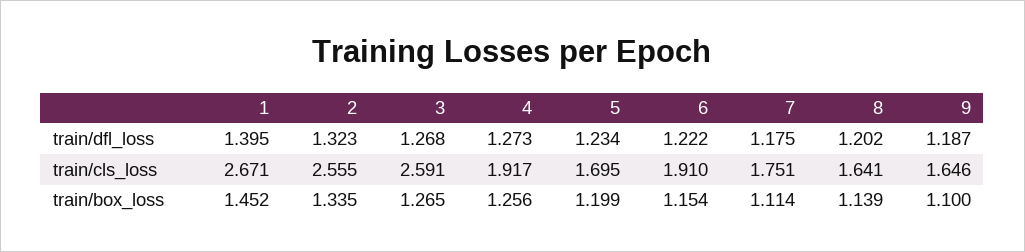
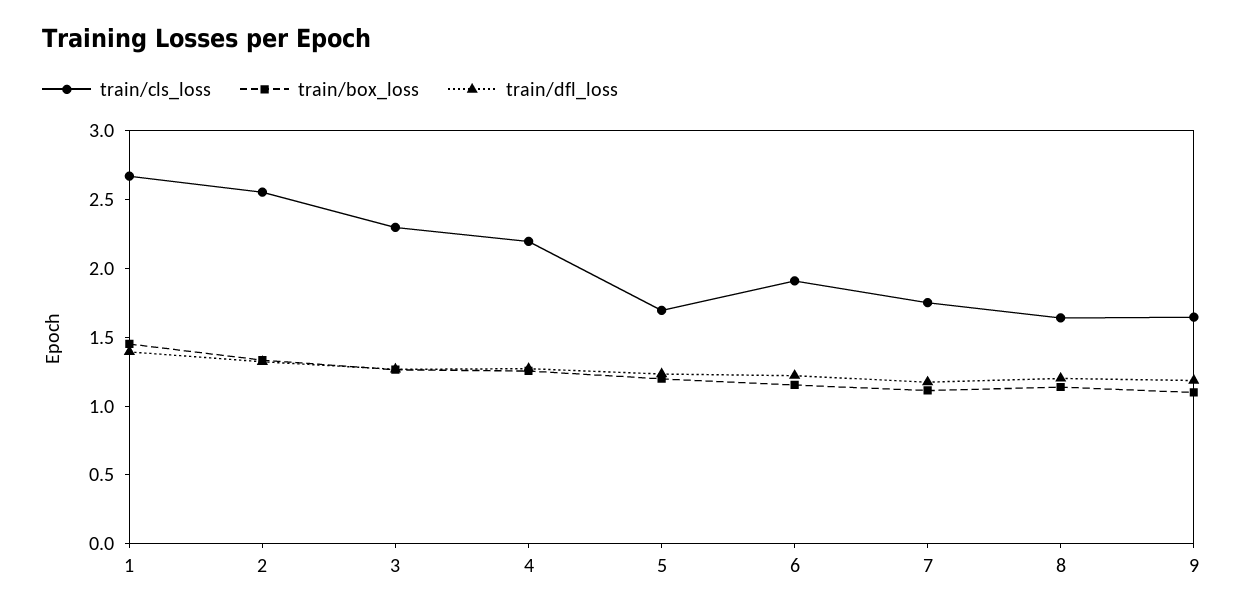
train/cls_loss, 3: 2.591 -> 2.3
train/cls_loss, 4: 1.917 -> 2.2

